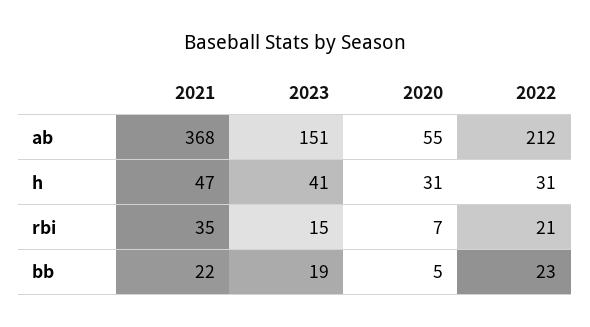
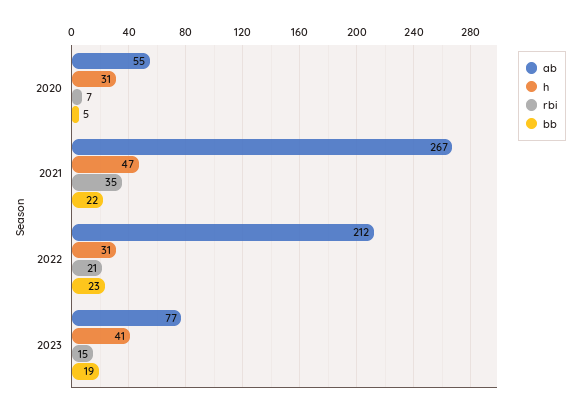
ab, 2021: 368 -> 267
ab, 2023: 151 -> 77

